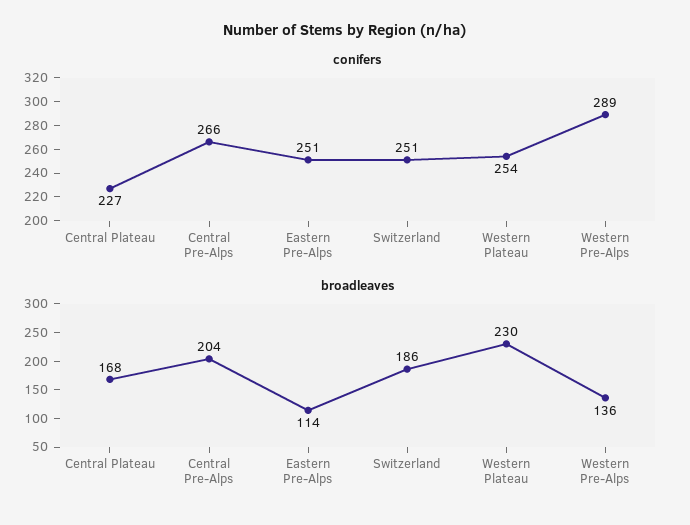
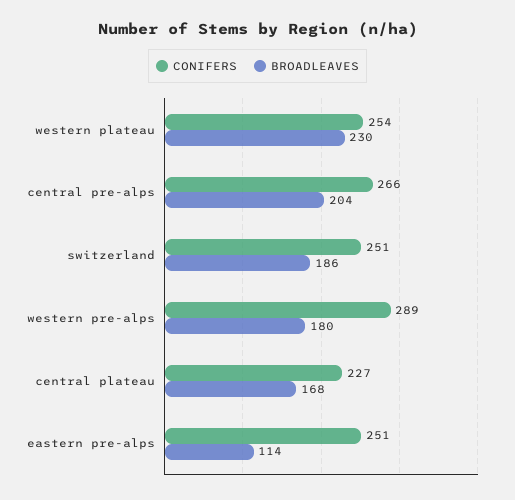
broadleaves, Western Pre-Alps: 136 -> 180

